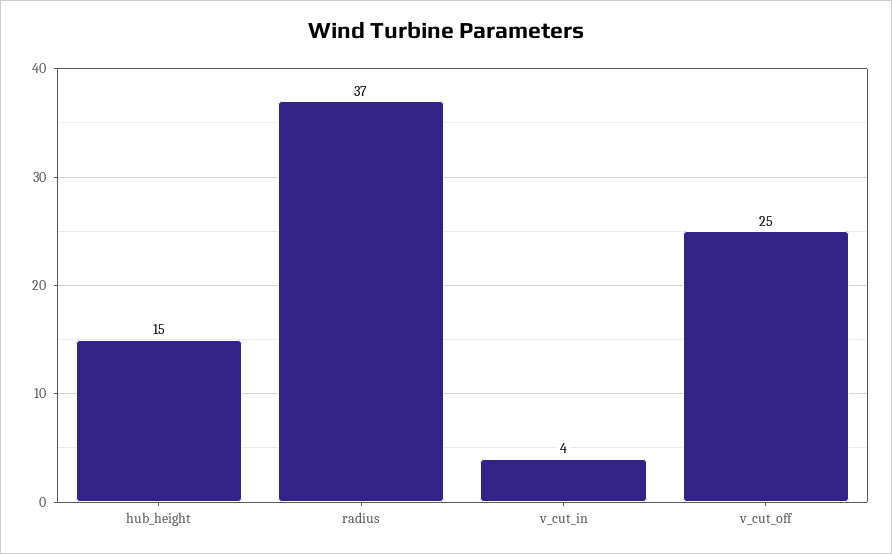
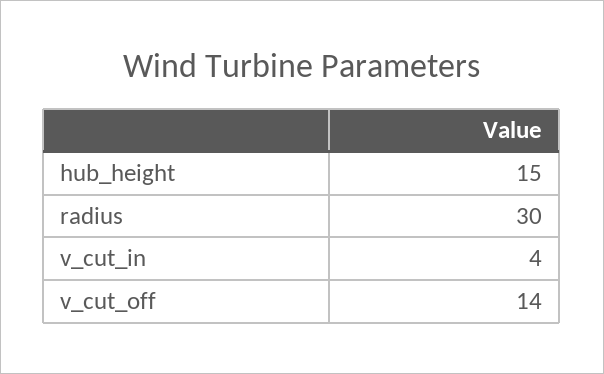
radius: 37 -> 30
v_cut_off: 25 -> 14

